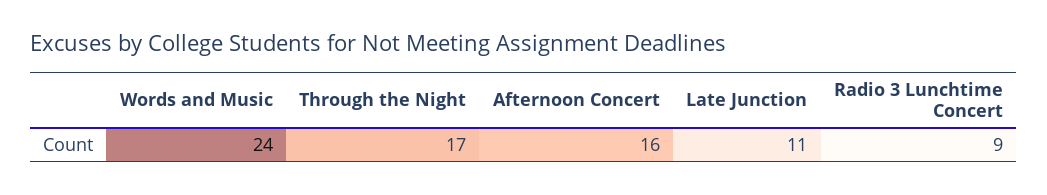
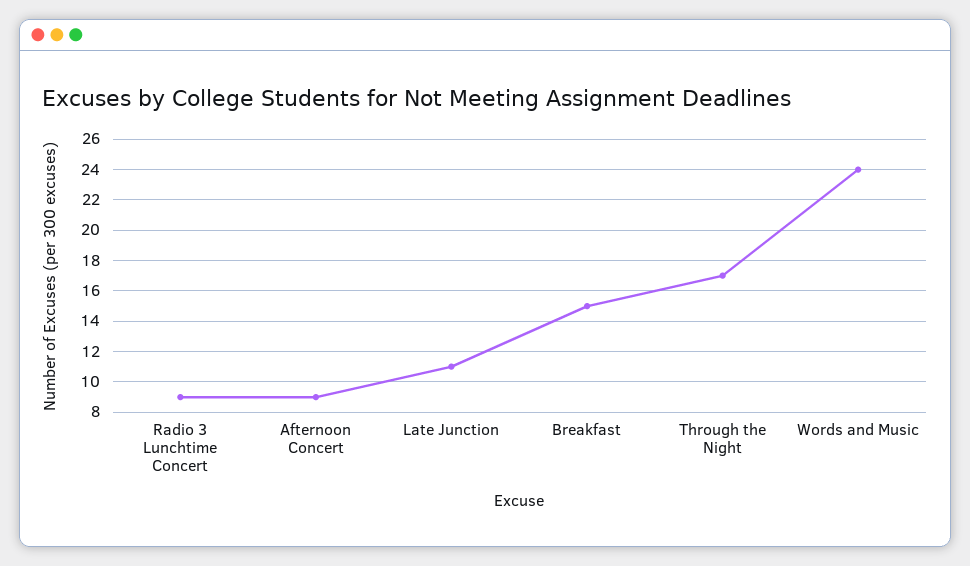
Afternoon Concert: 16 -> 9
Breakfast: none -> 15

